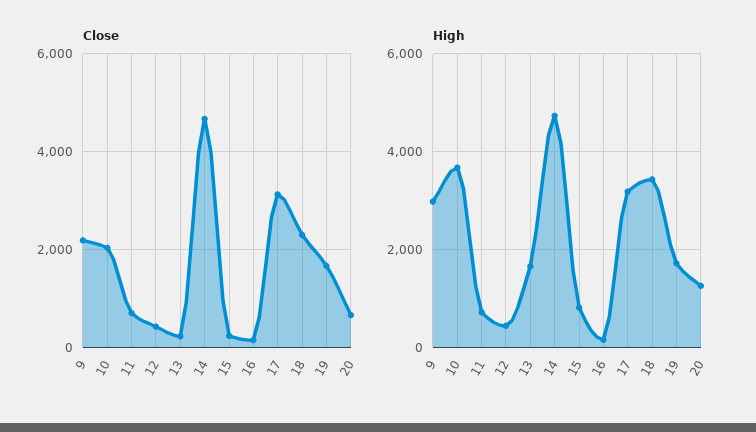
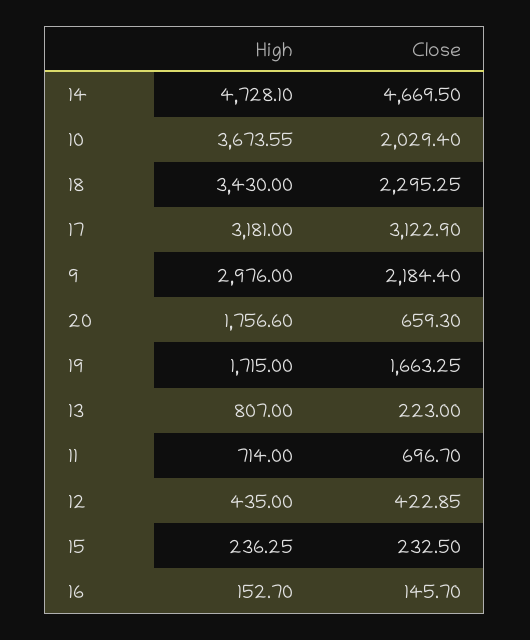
High, 13: 1600 -> 807
High, 15: 800 -> 236.25
High, 20: 1200 -> 1756.6

